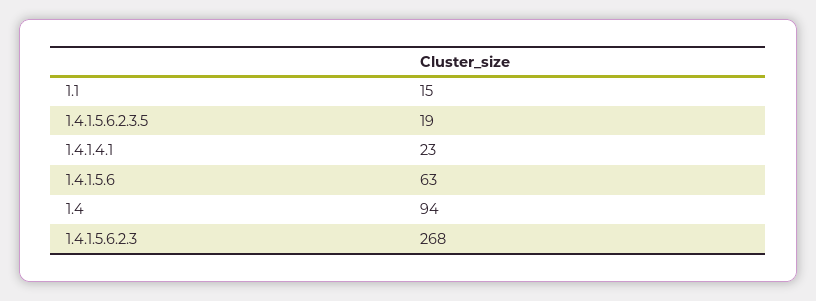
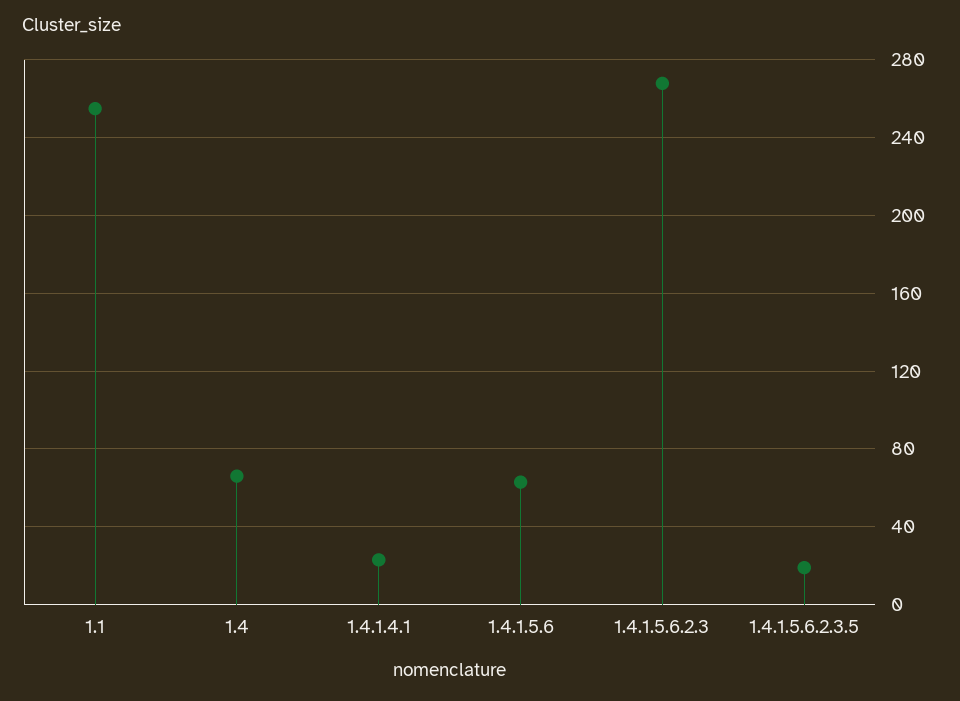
1.1: 15 -> 255
1.4: 94 -> 65

